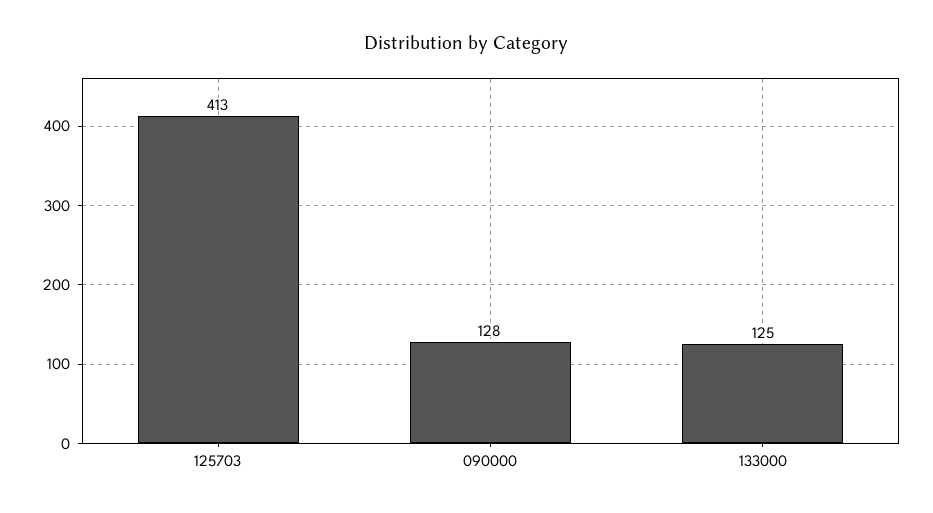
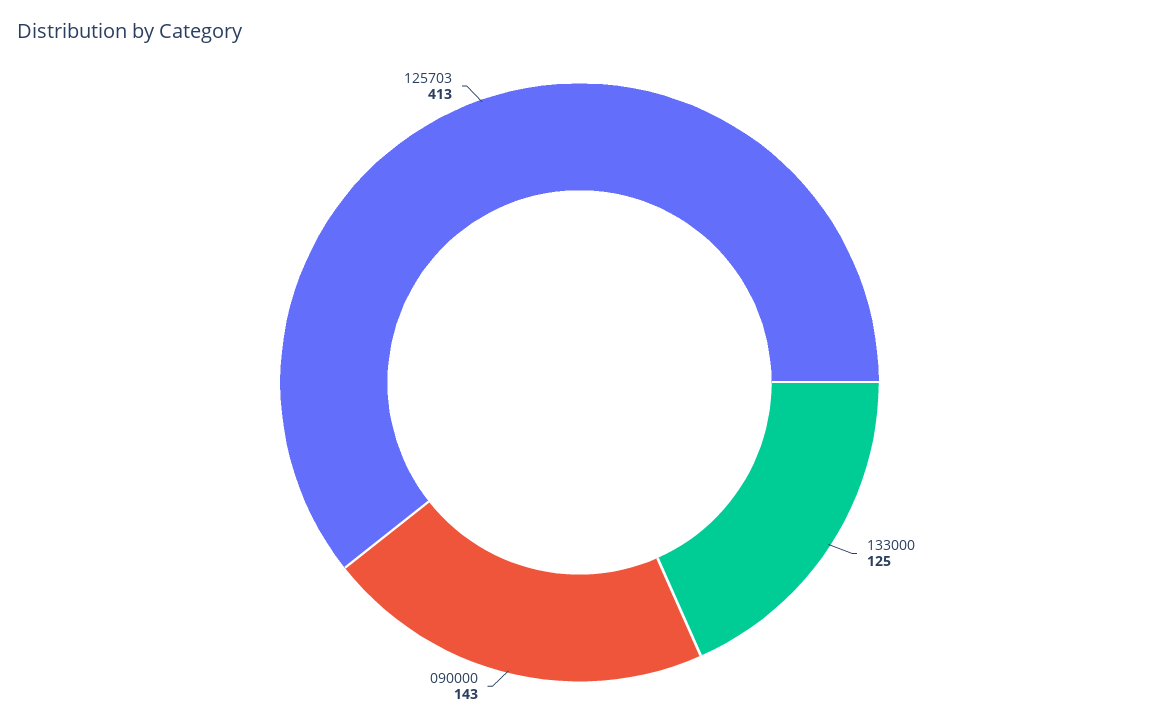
090000: 128 -> 143

